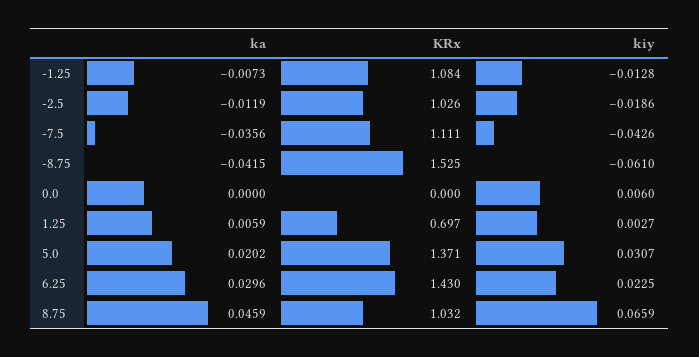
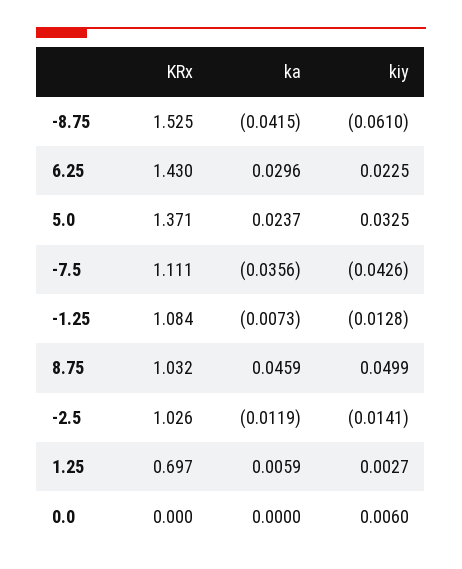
kiy, -2.5: -0.0186 -> -0.0141
ka, 5.0: 0.0202 -> 0.0237
kiy, 5.0: 0.0307 -> 0.0325
kiy, 8.75: 0.0659 -> 0.0499

